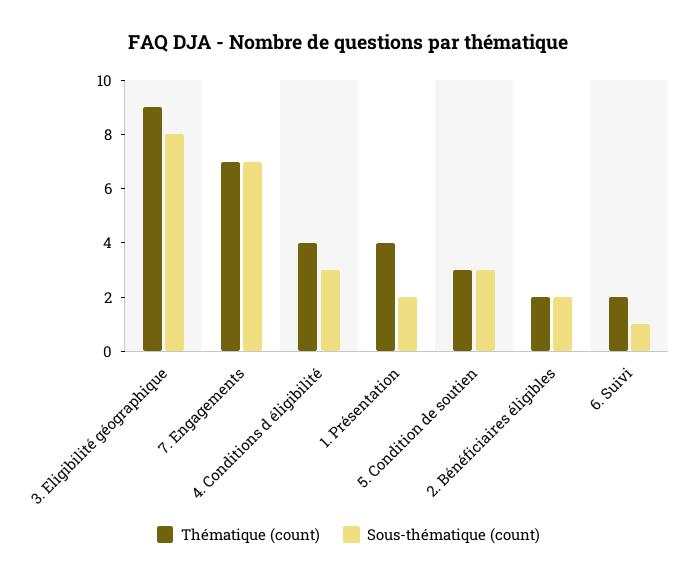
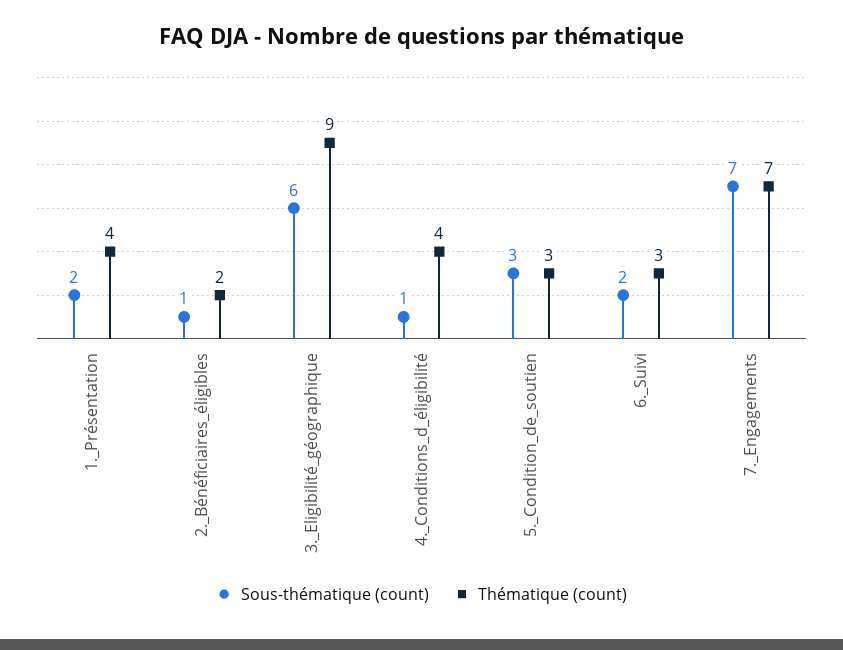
Sous-thématique (count), 3. Eligibilité géographique: 8 -> 6
Sous-thématique (count), 4. Conditions d éligibilité: 3 -> 1
Sous-thématique (count), 2. Bénéficiaires éligibles: 2 -> 1
Thématique (count), 6. Suivi: 2 -> 3
Sous-thématique (count), 6. Suivi: 1 -> 2

